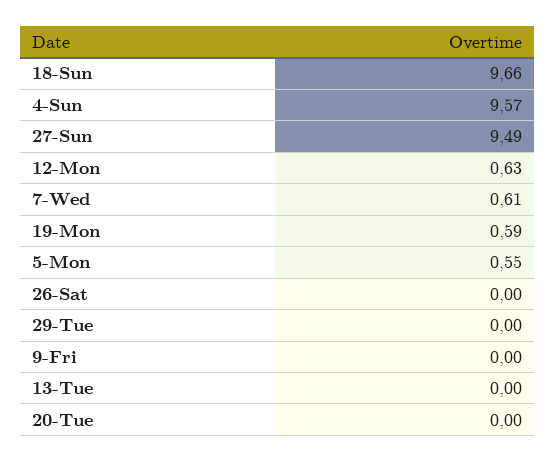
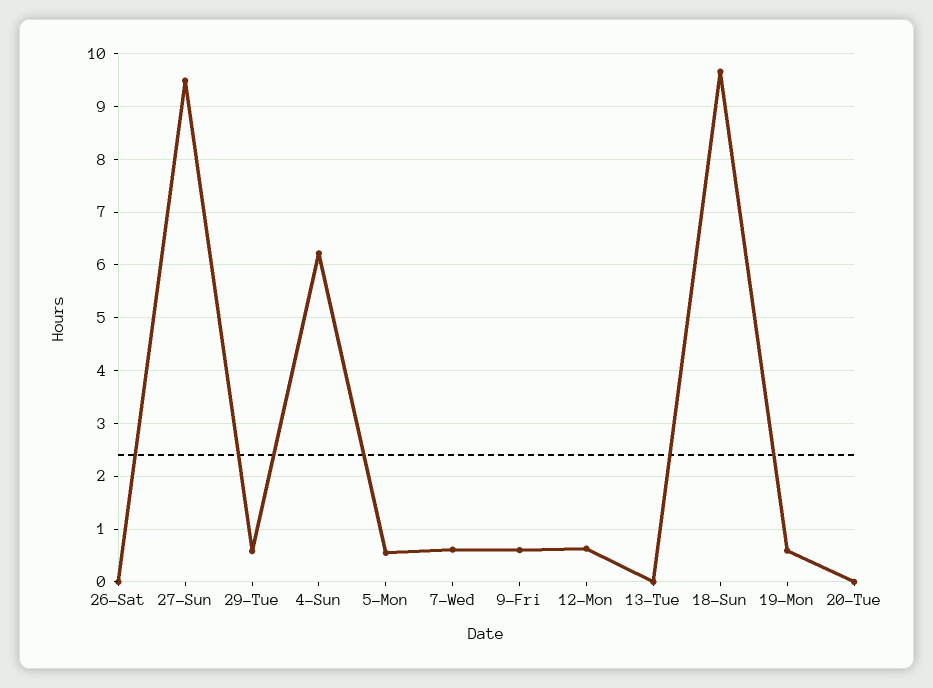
4-Sun: 9.57 -> 6.2
29-Tue: 0 -> 0.6
9-Fri: 0 -> 0.6

